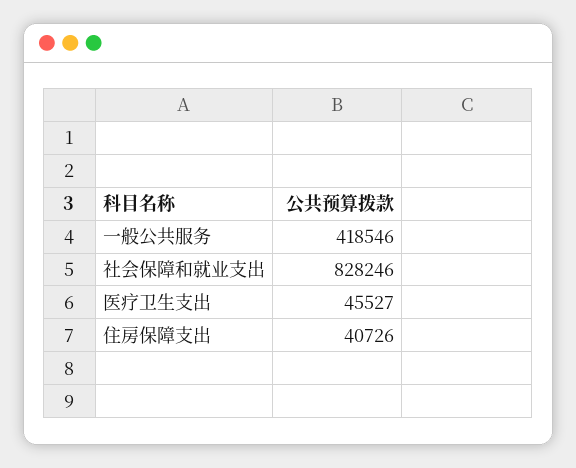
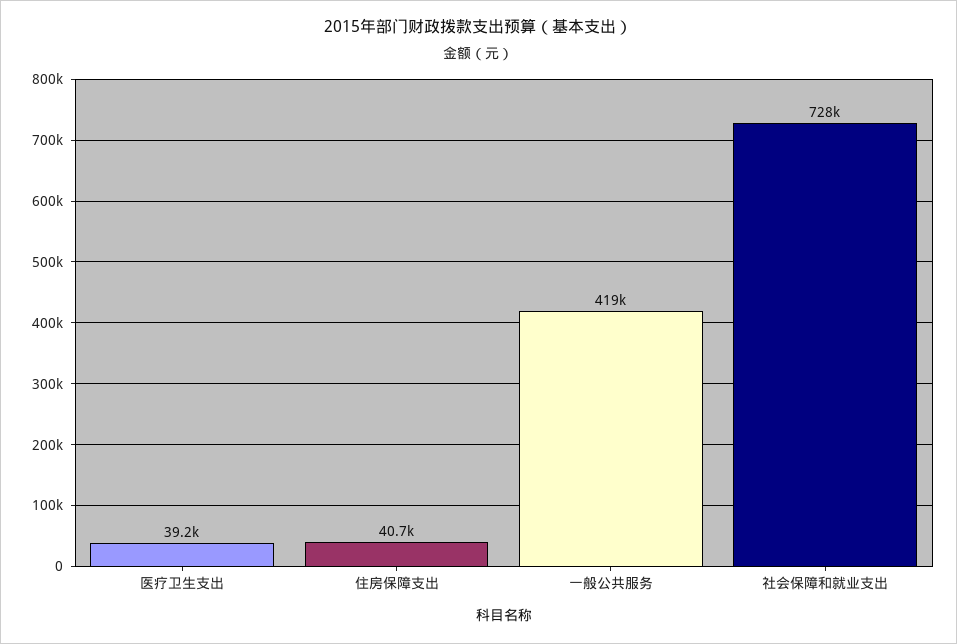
社会保障和就业支出: 828246 -> 728000
医疗卫生支出: 45527 -> 39200

